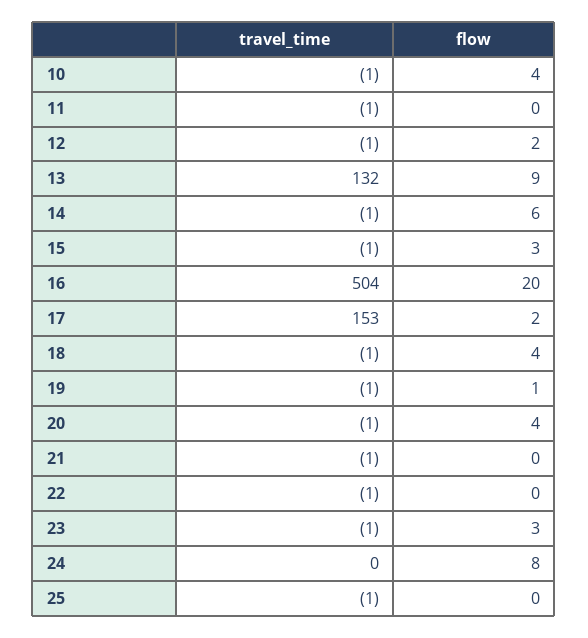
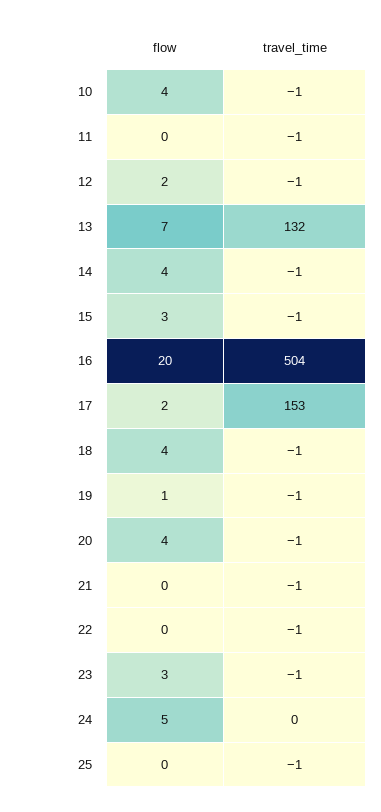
flow, 13: 9 -> 7
flow, 14: 6 -> 4
flow, 24: 8 -> 5

